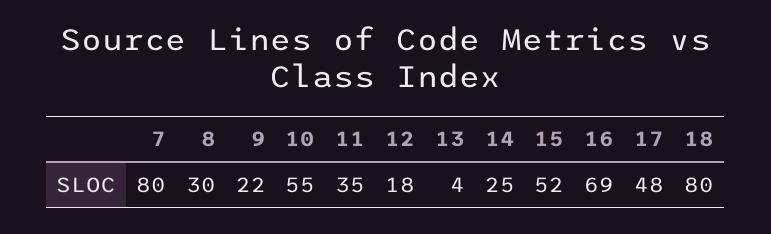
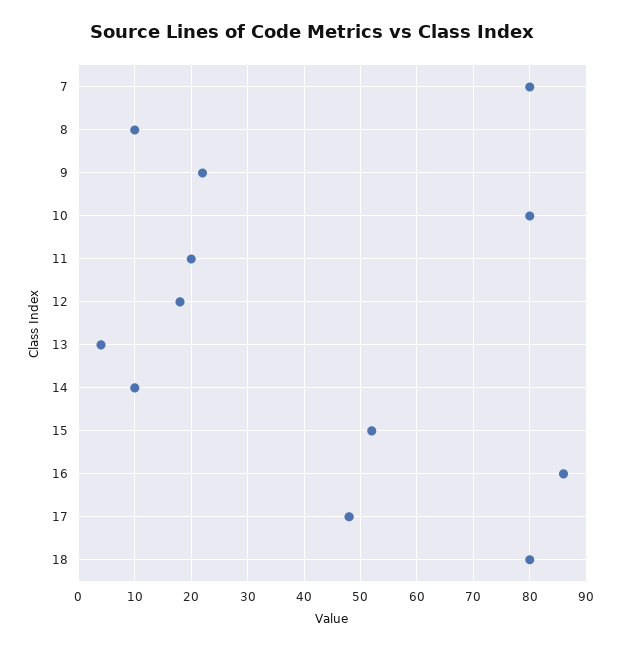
8: 30 -> 10
10: 55 -> 80
11: 35 -> 20
14: 25 -> 10
16: 69 -> 85

